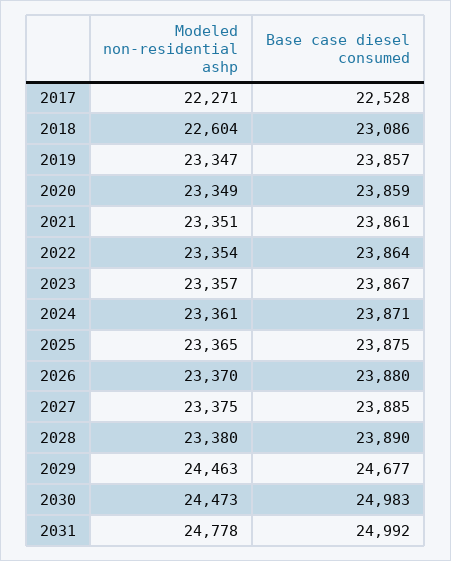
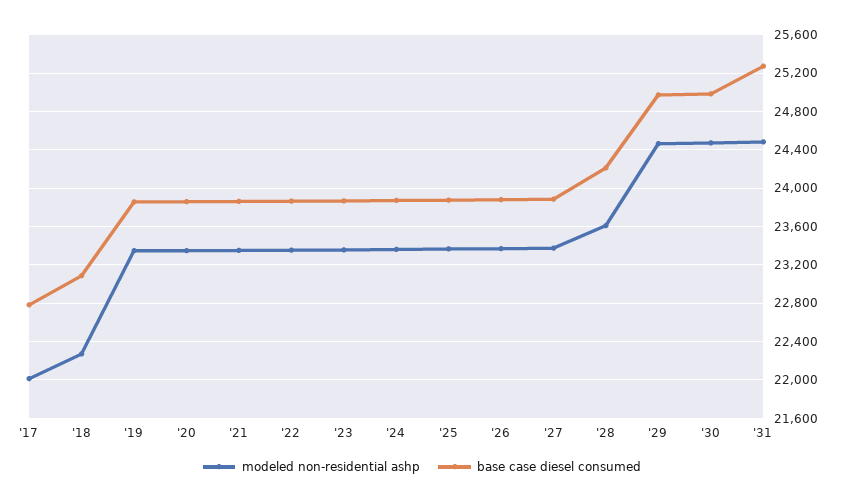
Modeled non-residential ashp, 2017: 22271 -> 22000
Base case diesel consumed, 2017: 22528 -> 22800
Modeled non-residential ashp, 2018: 22604 -> 22300
Modeled non-residential ashp, 2028: 23380 -> 23600
Base case diesel consumed, 2028: 23890 -> 24200
Base case diesel consumed, 2029: 24677 -> 25000
Modeled non-residential ashp, 2031: 24778 -> 24500
Base case diesel consumed, 2031: 24992 -> 25300

